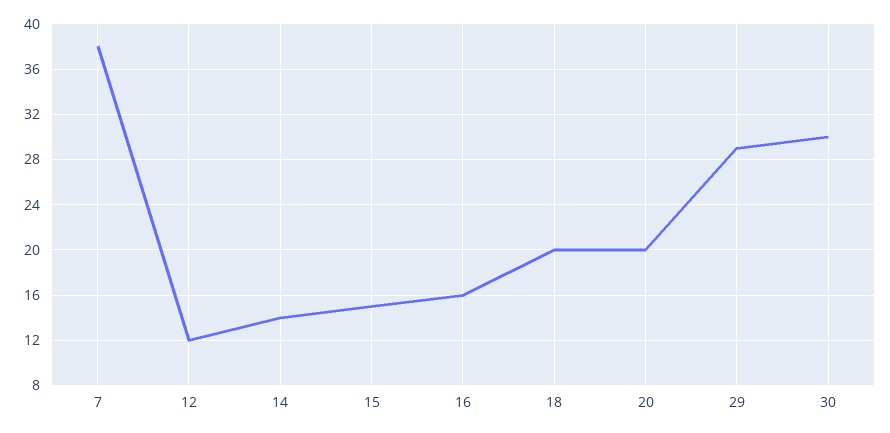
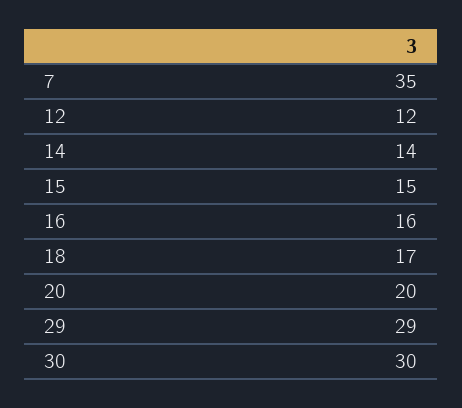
7: 38 -> 35
18: 20 -> 17

